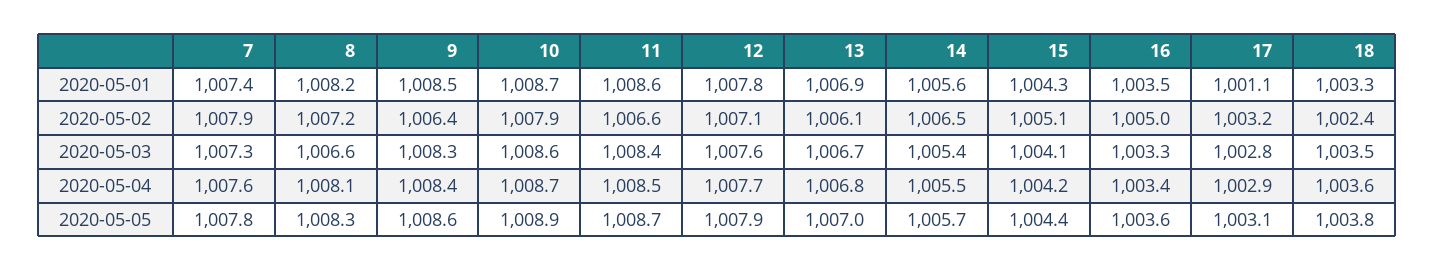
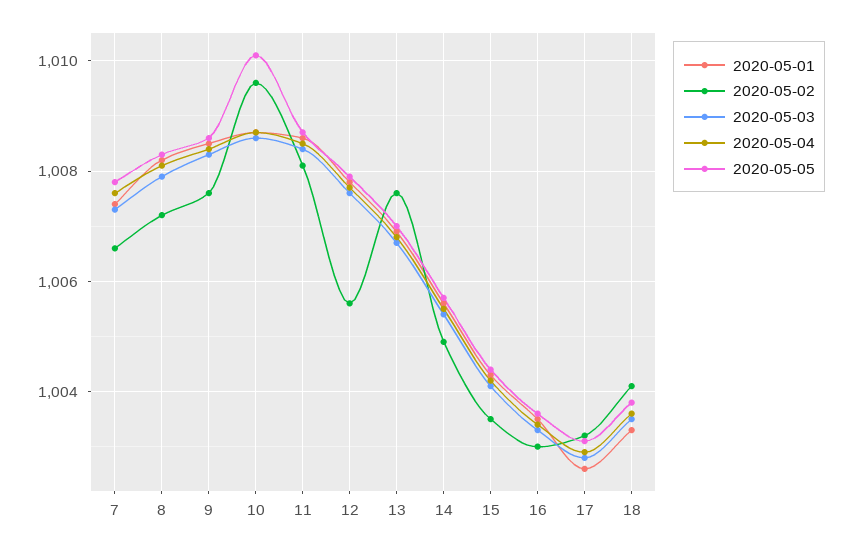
2020-05-01, 17: 1001.1 -> 1002.5
2020-05-02, 7: 1007.9 -> 1006.5
2020-05-02, 9: 1006.4 -> 1007.5
2020-05-02, 10: 1007.9 -> 1009.5
2020-05-02, 11: 1006.6 -> 1008
2020-05-02, 12: 1007.1 -> 1005.5
2020-05-02, 13: 1006.1 -> 1007.5
2020-05-02, 14: 1006.5 -> 1005
2020-05-02, 15: 1005.1 -> 1003.5
2020-05-02, 16: 1005 -> 1003
2020-05-02, 18: 1002.4 -> 1004
2020-05-03, 8: 1006.6 -> 1008
2020-05-05, 10: 1008.9 -> 1010

